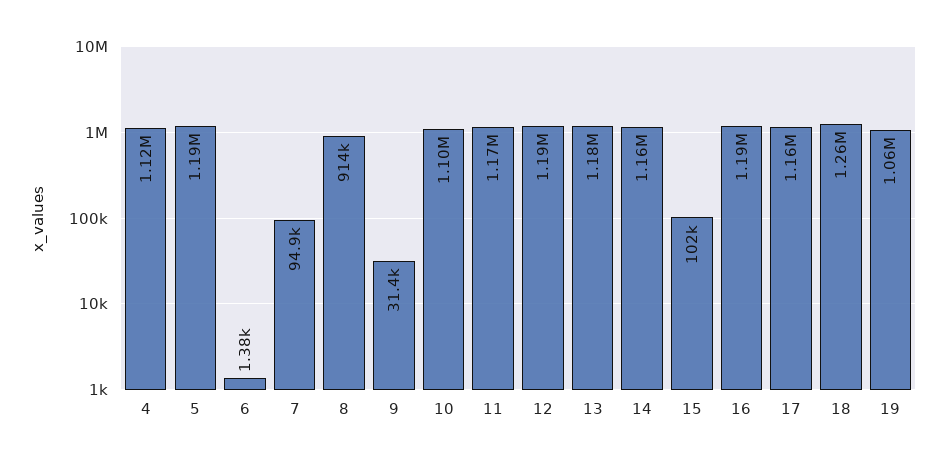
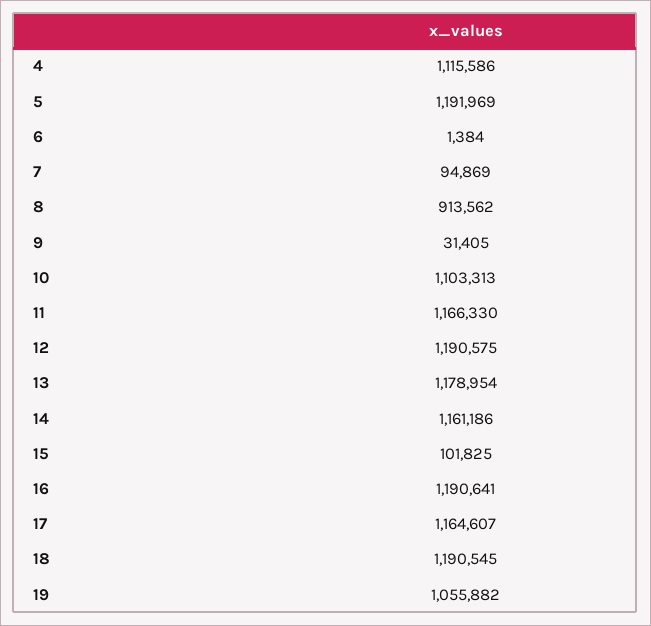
18: 1260000 -> 1190545

